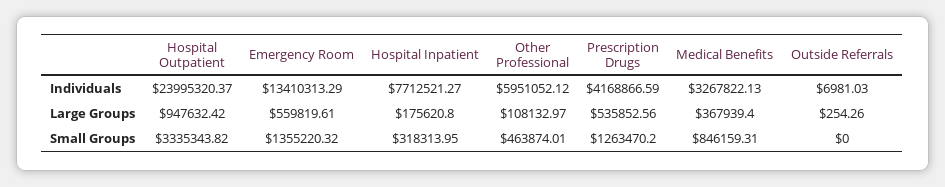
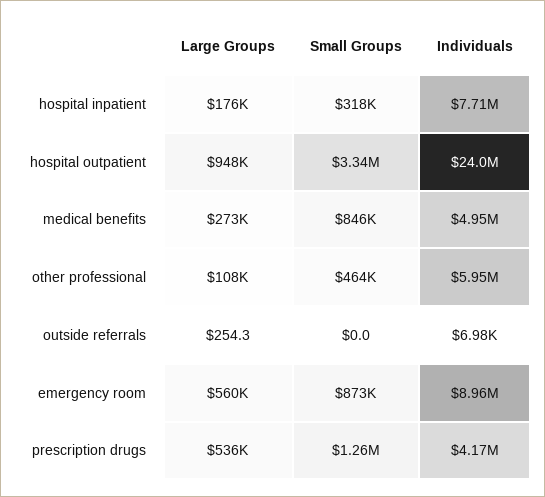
Emergency Room, Individuals: 13410313.29 -> 8960000
Medical Benefits, Individuals: 3267822.13 -> 4950000
Medical Benefits, Large Groups: 367939.4 -> 273000
Emergency Room, Small Groups: 1355220.32 -> 873000

